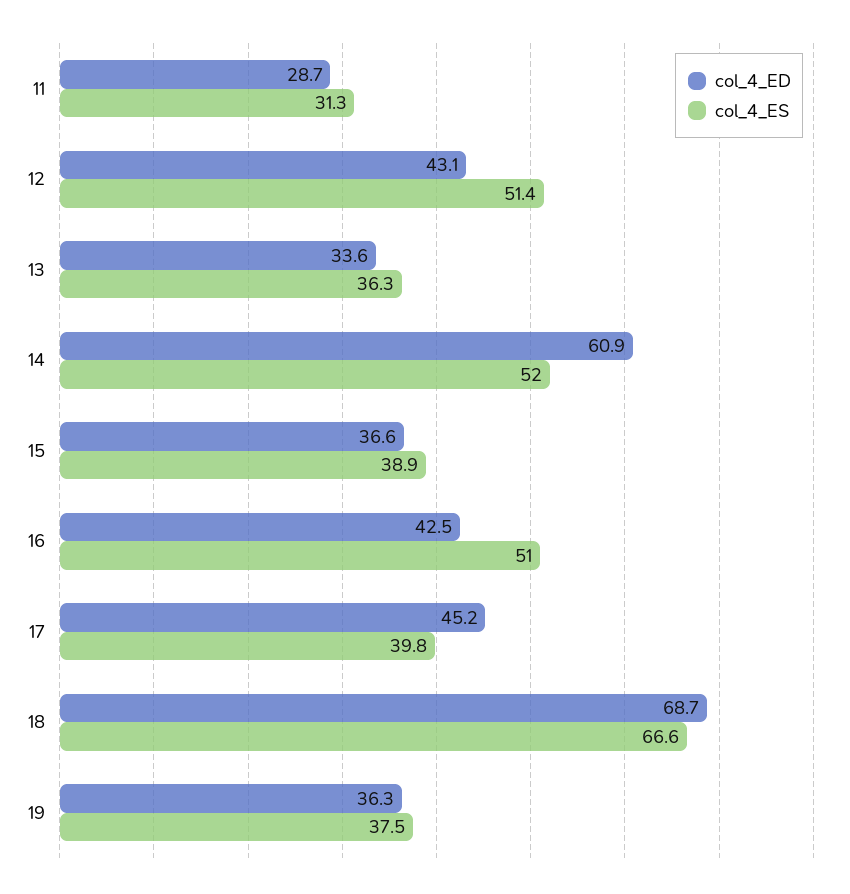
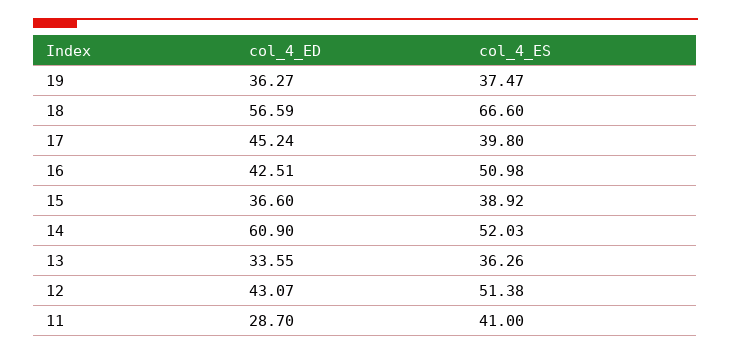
col_4_ES, 11: 31.3 -> 41
col_4_ED, 18: 68.7 -> 56.59

